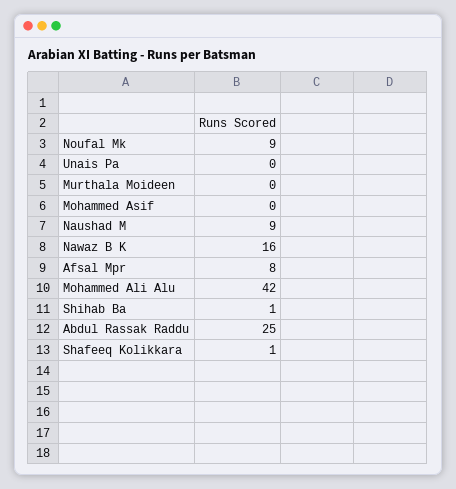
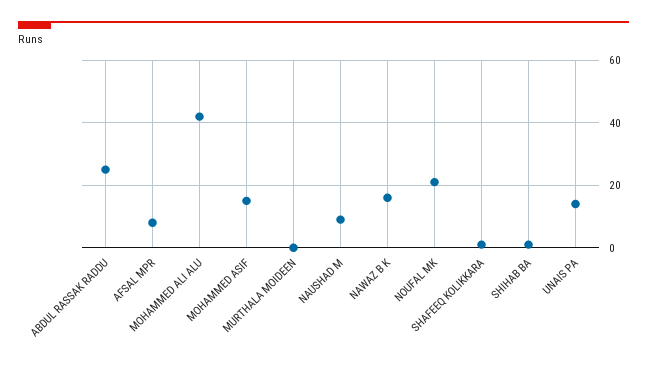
Noufal Mk: 9 -> 20
Unais Pa: 0 -> 15
Mohammed Asif: 0 -> 15

